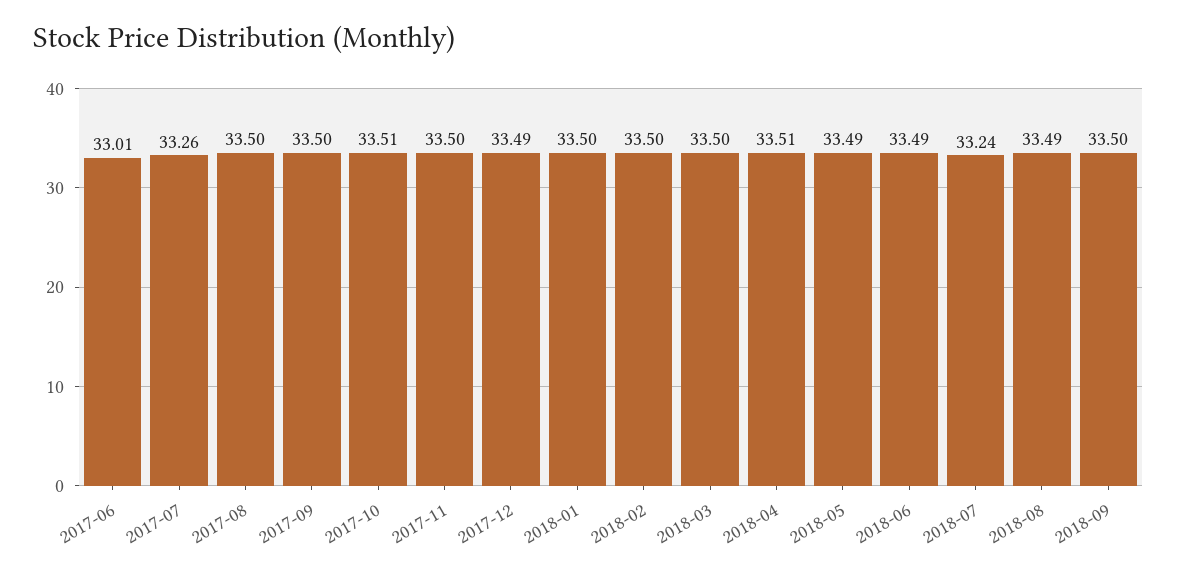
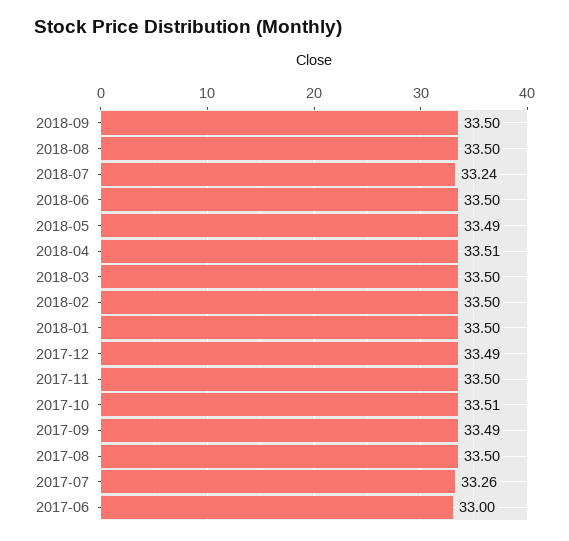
2017-06: 33.01 -> 33
2017-09: 33.5 -> 33.49
2018-06: 33.49 -> 33.5
2018-08: 33.49 -> 33.5

